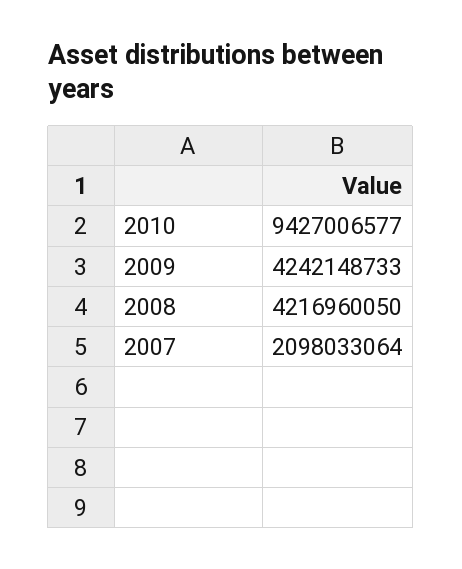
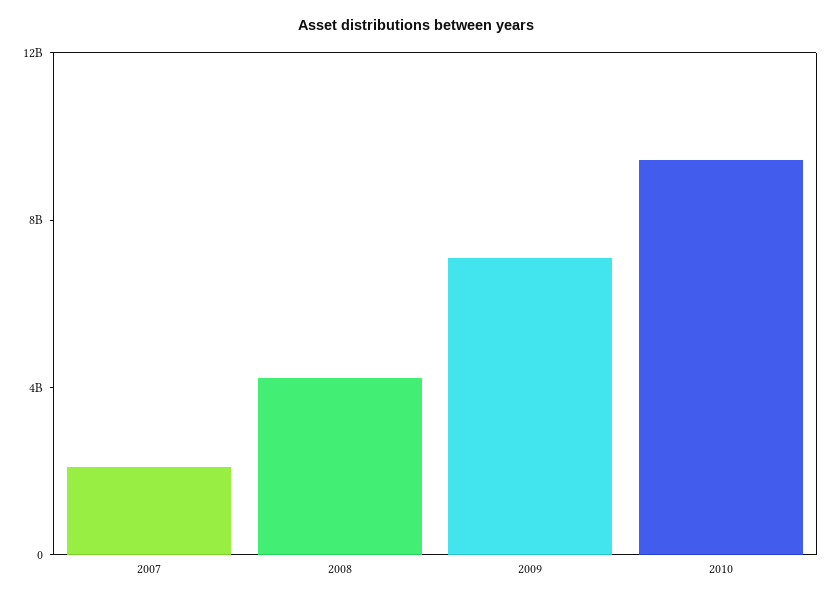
2009: 4242148733 -> 7000000000

